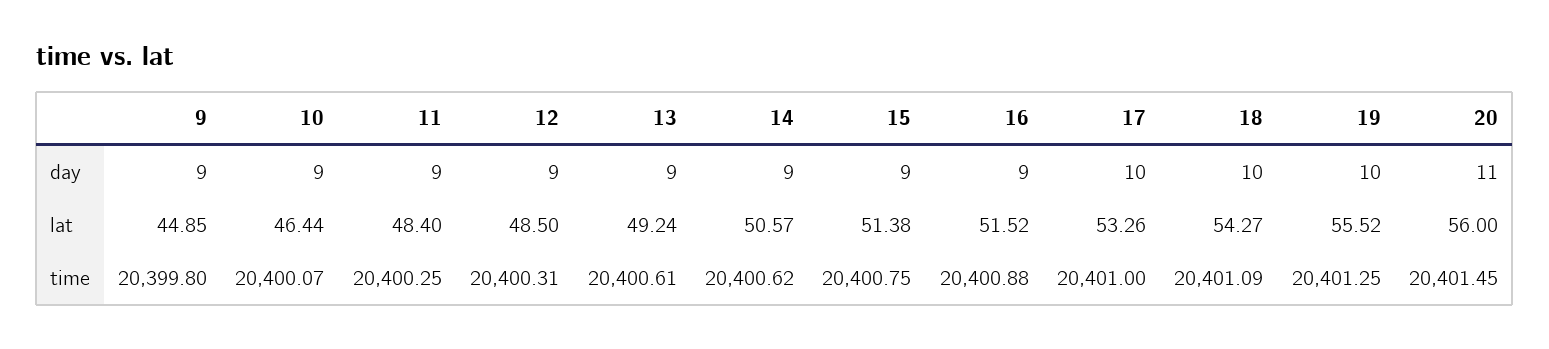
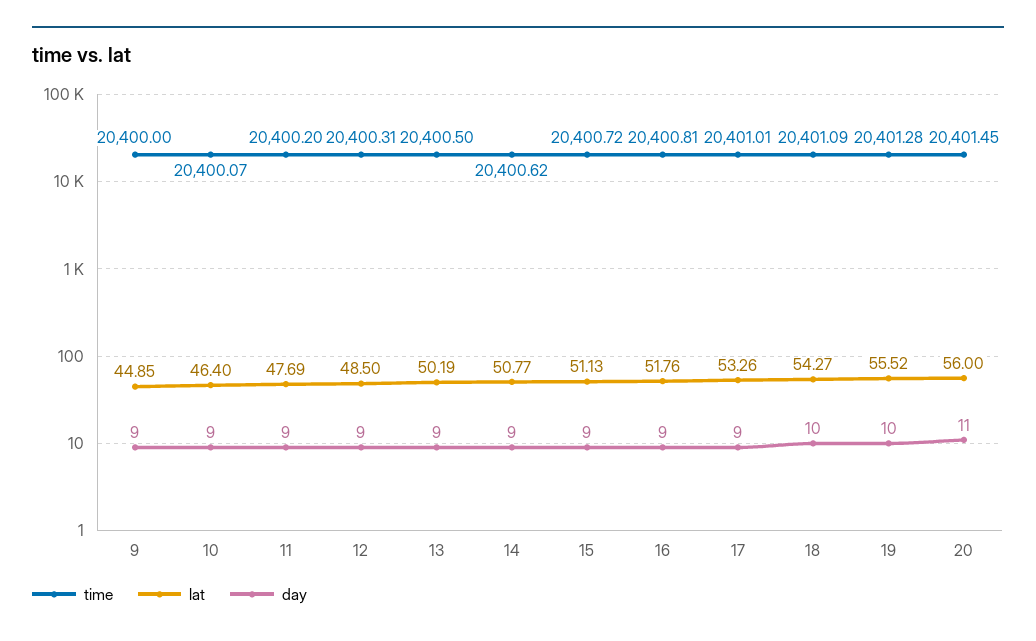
day, 17: 10 -> 9
lat, 10: 46.44 -> 46.4
lat, 11: 48.4 -> 47.69
lat, 13: 49.24 -> 50.19
lat, 14: 50.57 -> 50.77
lat, 15: 51.38 -> 51.13
lat, 16: 51.52 -> 51.76
time, 9: 20399.8 -> 20400
time, 11: 20400.25 -> 20400.2
time, 13: 20400.61 -> 20400.5
time, 15: 20400.75 -> 20400.72
time, 16: 20400.88 -> 20400.81
time, 17: 20401 -> 20401.01
time, 19: 20401.25 -> 20401.28

